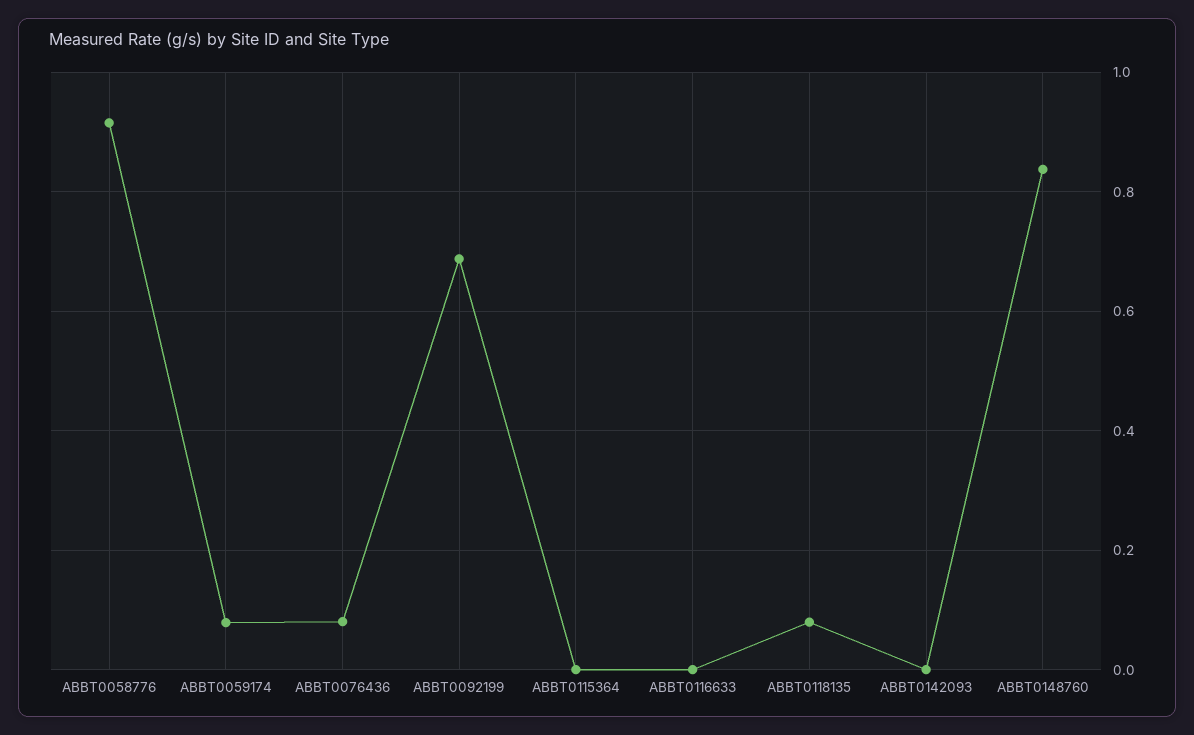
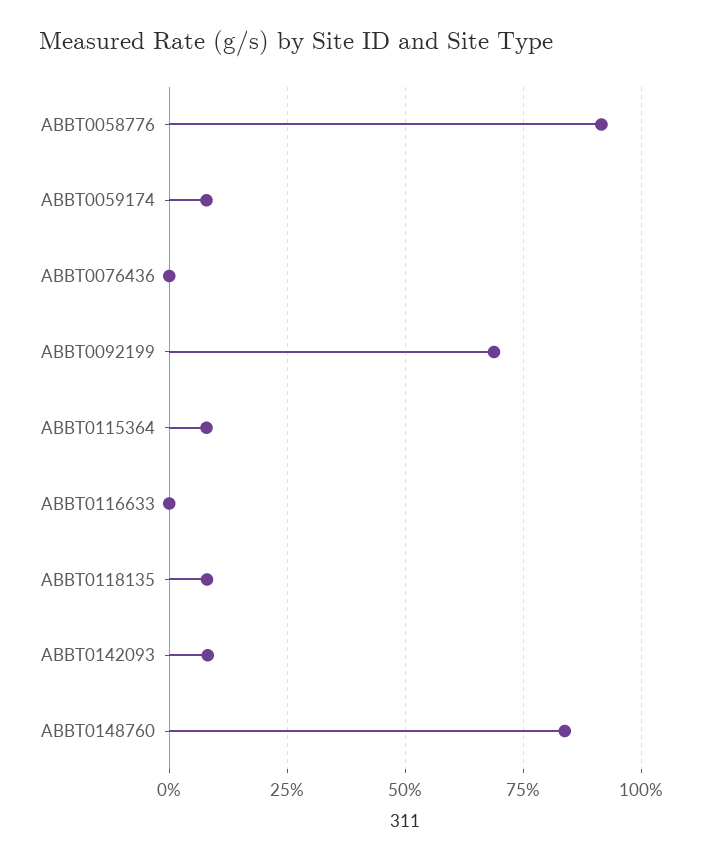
ABBT0076436: 0.08 -> 0
ABBT0115364: 0 -> 0.075
ABBT0142093: 0 -> 0.075

